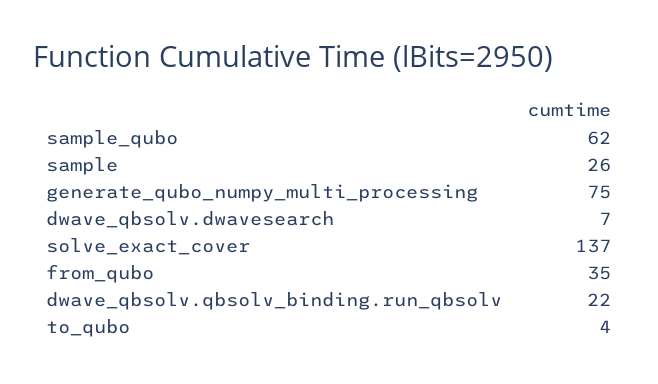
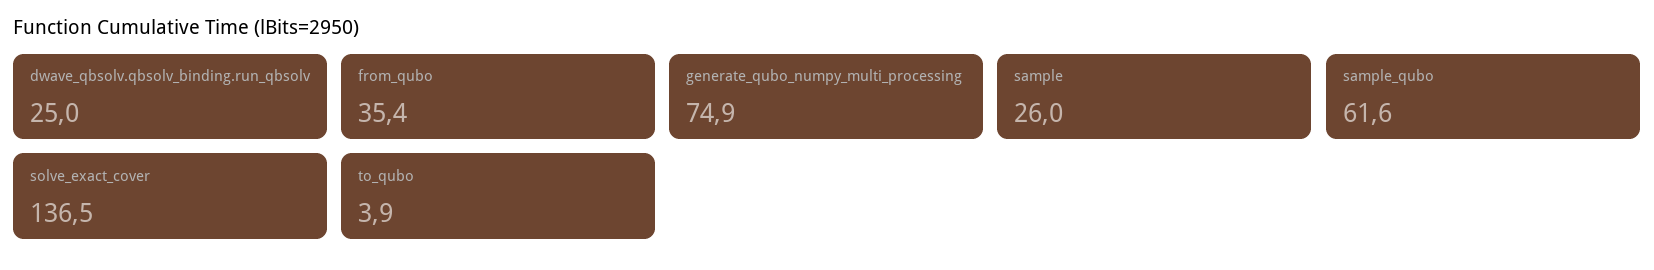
dwave_qbsolv.dwavesearch: 7 -> none
dwave_qbsolv.qbsolv_binding.run_qbsolv: 22 -> 25

